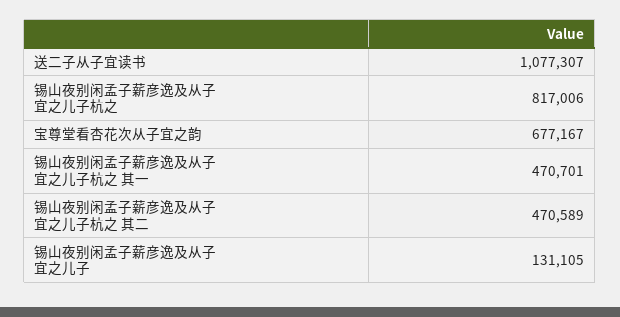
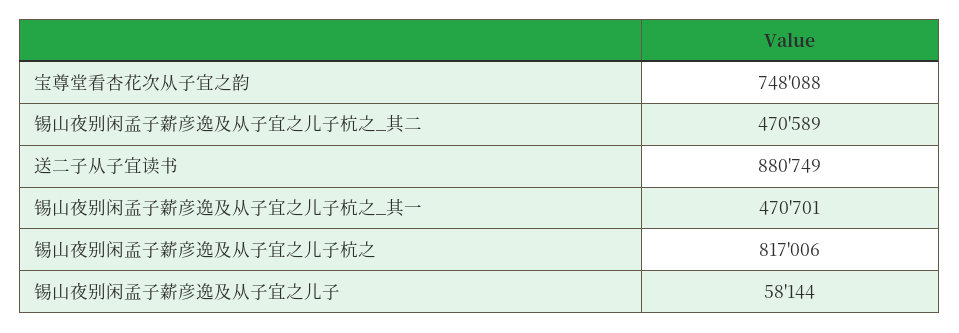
送二子从子宜读书: 1077307 -> 880749
宝尊堂看杏花次从子宜之韵: 677167 -> 748088
锡山夜别闲孟子薪彦逸及从子宜之儿子: 131105 -> 58144

